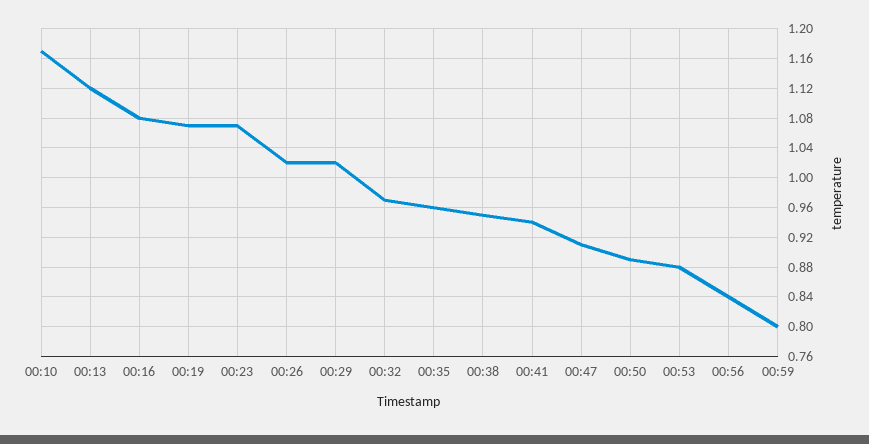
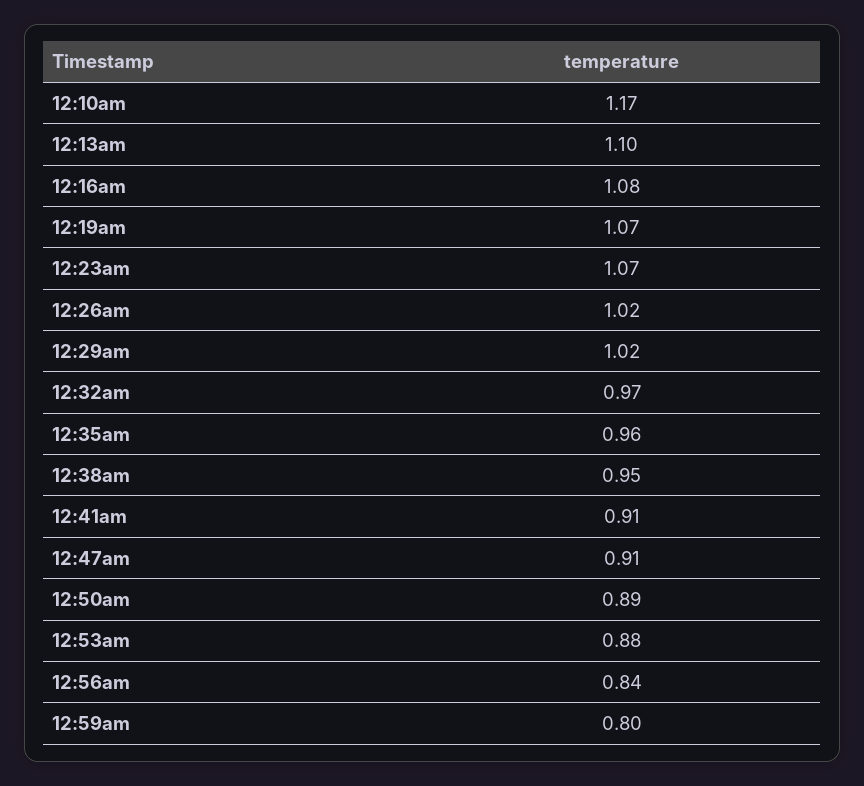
00:13: 1.12 -> 1.1
00:41: 0.94 -> 0.91

